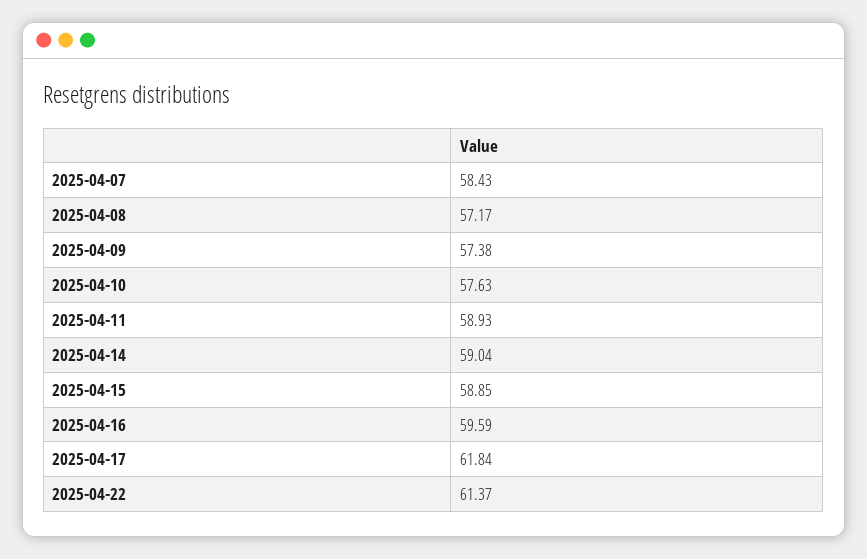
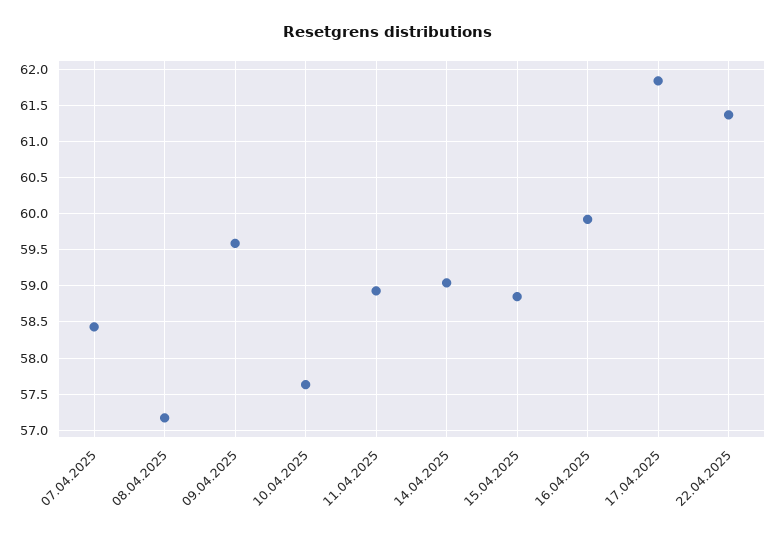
2025-04-09: 57.38 -> 59.6
2025-04-16: 59.59 -> 59.9

